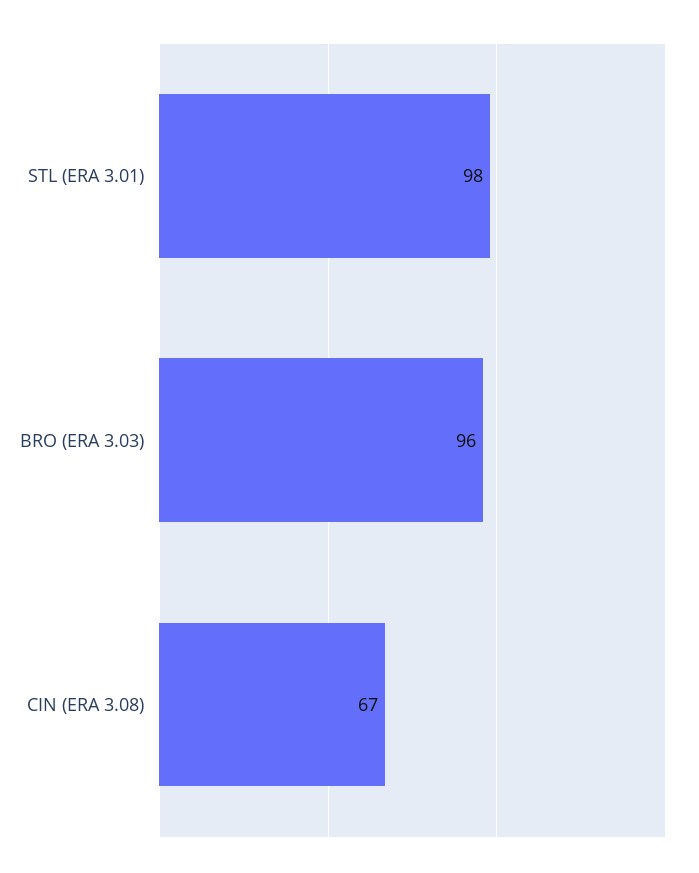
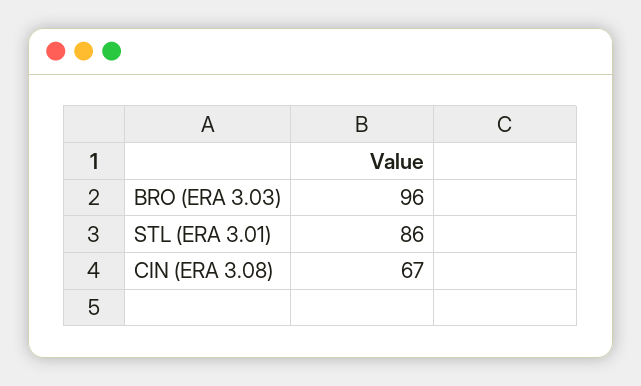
STL (ERA 3.01): 98 -> 86

